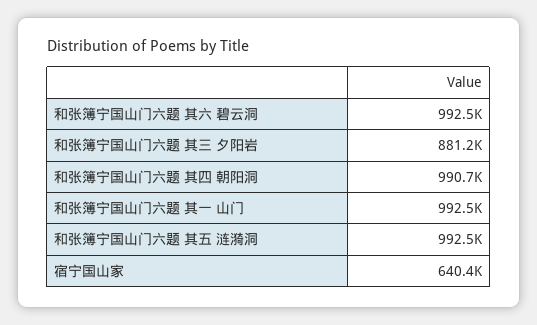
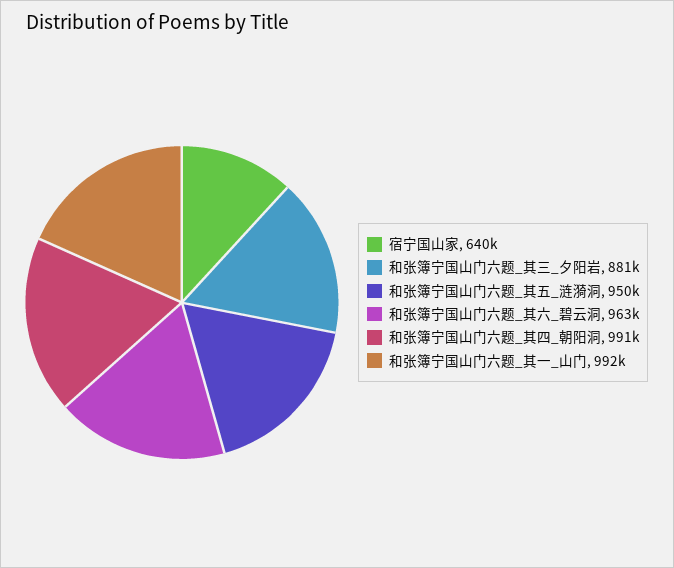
和张簿宁国山门六题 其六 碧云洞: 992500 -> 963000
和张簿宁国山门六题 其五 涟漪洞: 992500 -> 950000

